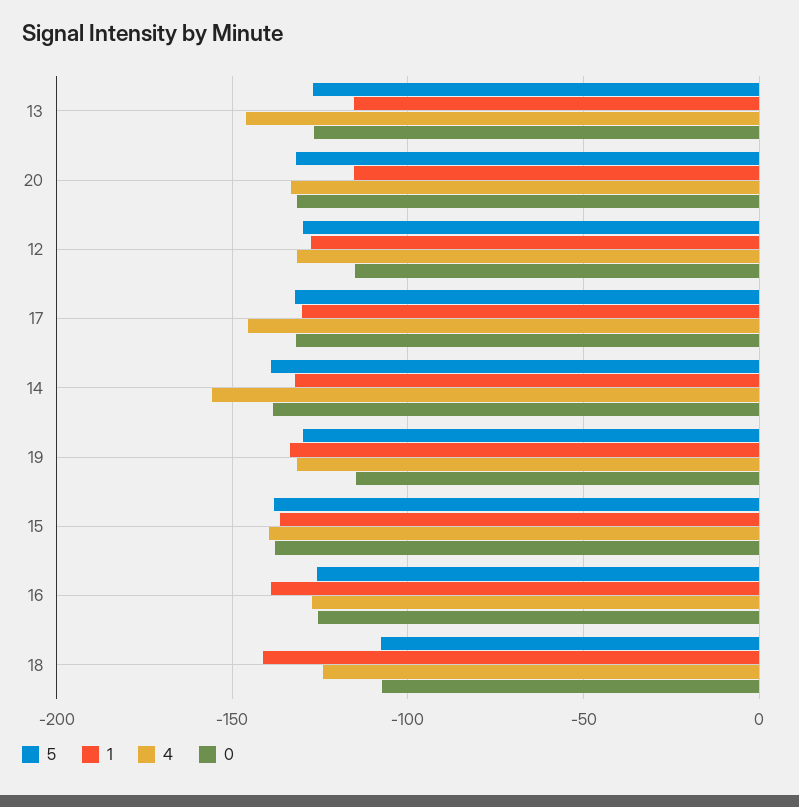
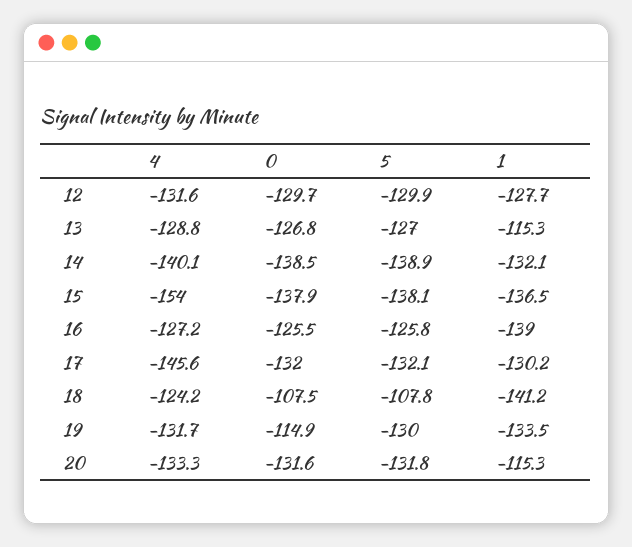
4, 13: -145 -> -128.8
0, 12: -115 -> -129.7
4, 14: -155 -> -140.1
4, 15: -140 -> -154

